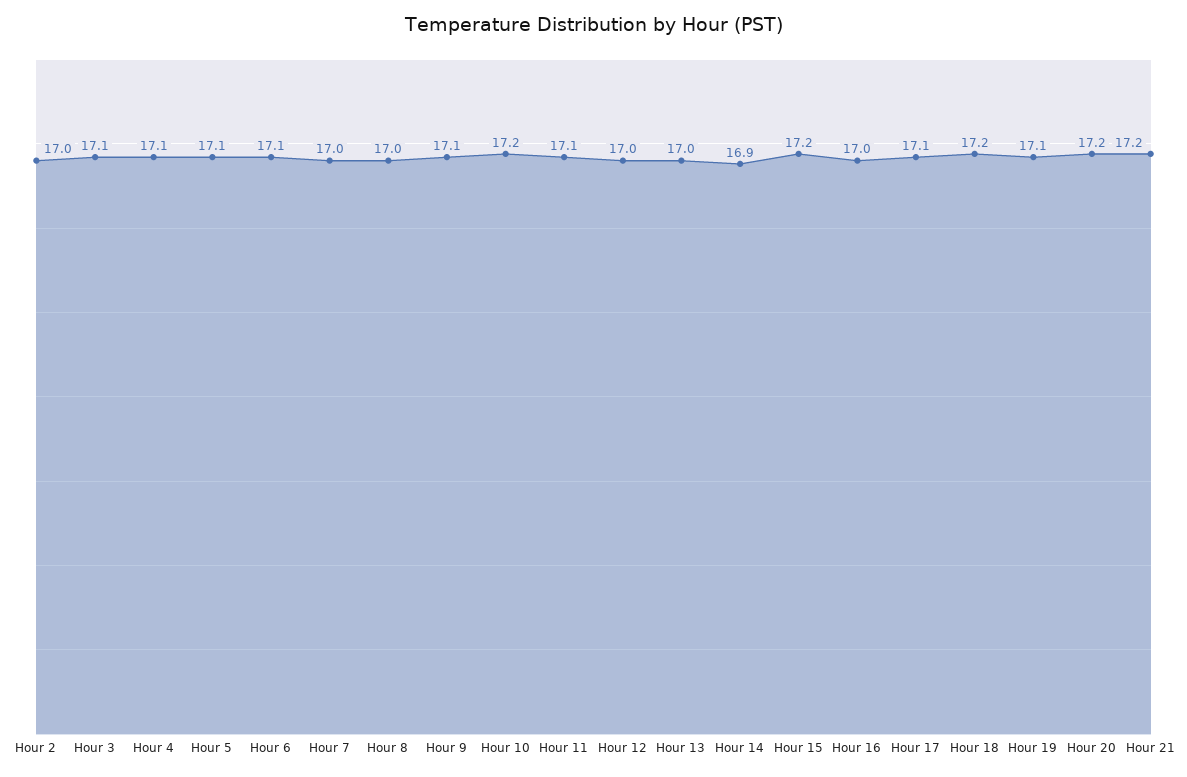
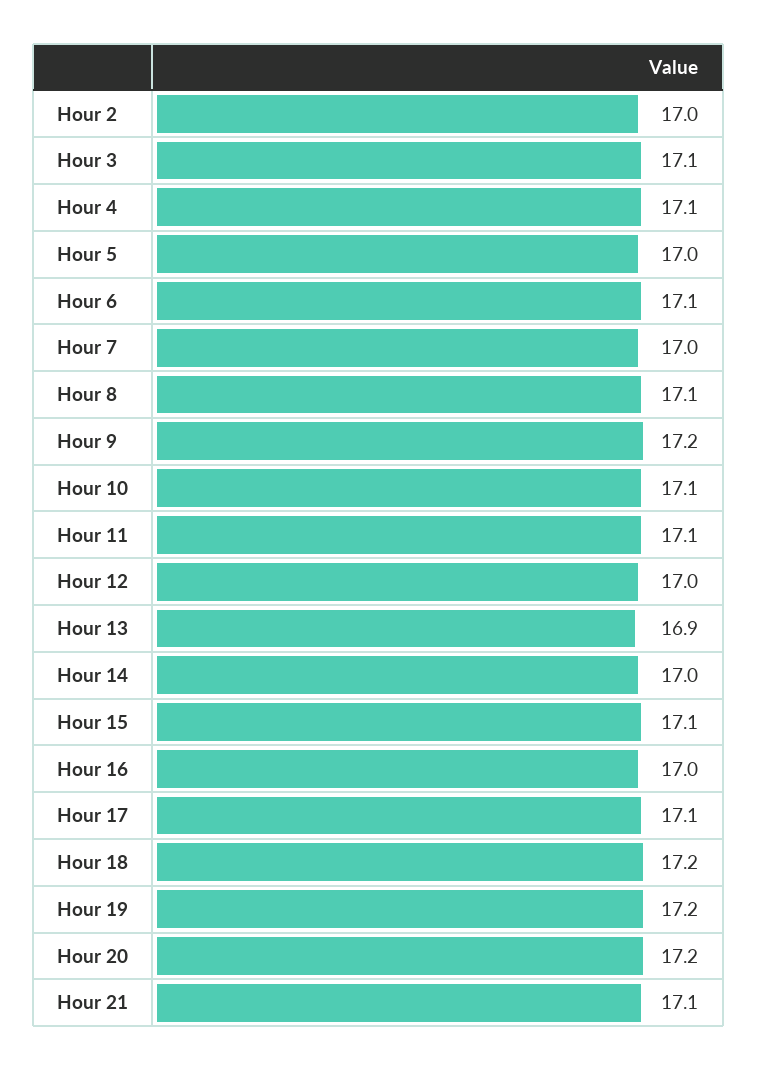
Hour 5: 17.1 -> 17
Hour 8: 17 -> 17.1
Hour 9: 17.1 -> 17.2
Hour 10: 17.2 -> 17.1
Hour 13: 17 -> 16.9
Hour 14: 16.9 -> 17
Hour 15: 17.2 -> 17.1
Hour 19: 17.1 -> 17.2
Hour 21: 17.2 -> 17.1

